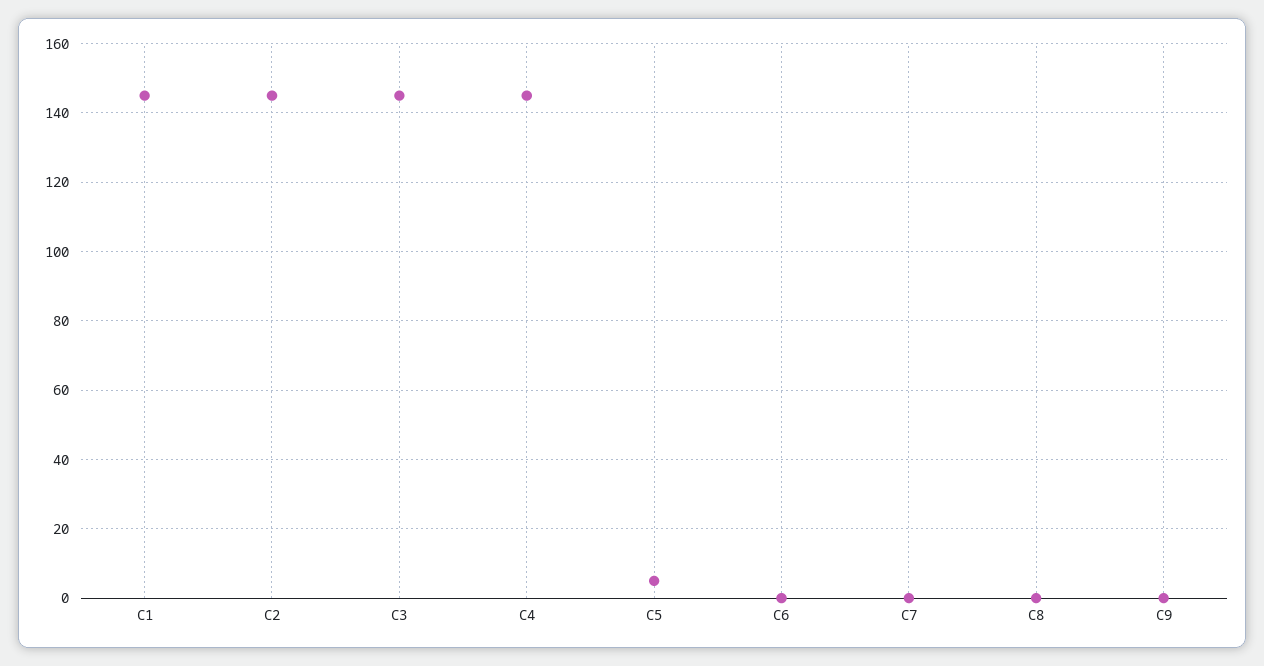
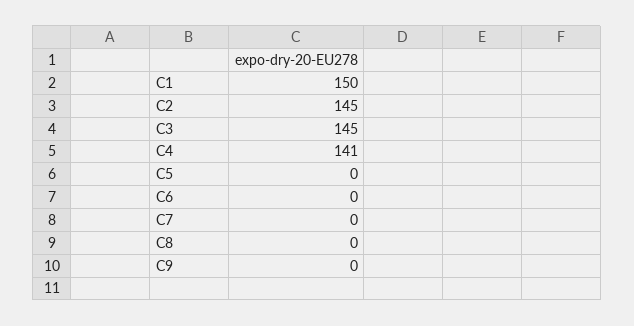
C1: 145 -> 150
C4: 145 -> 141
C5: 5 -> 0

